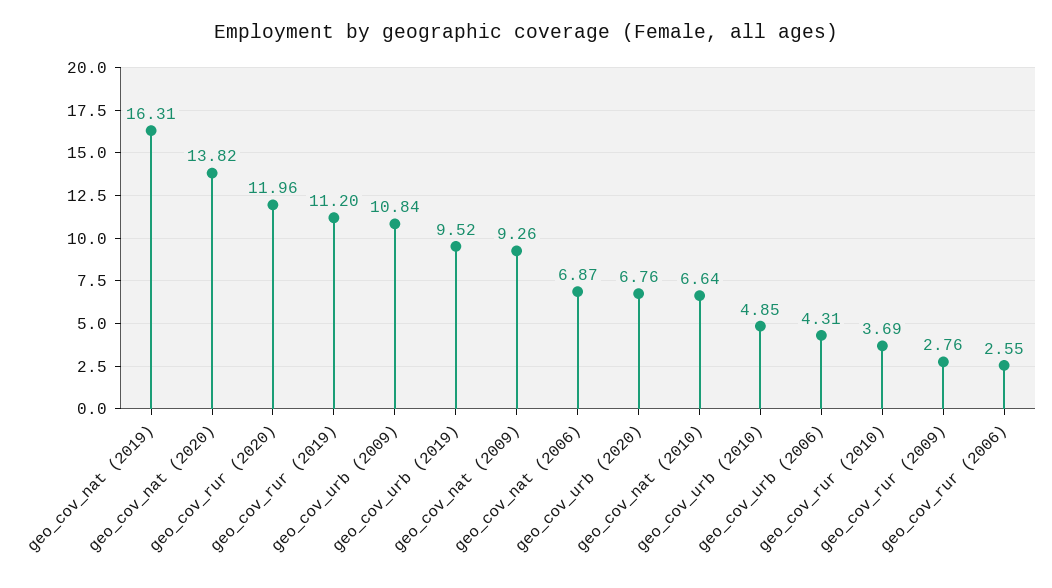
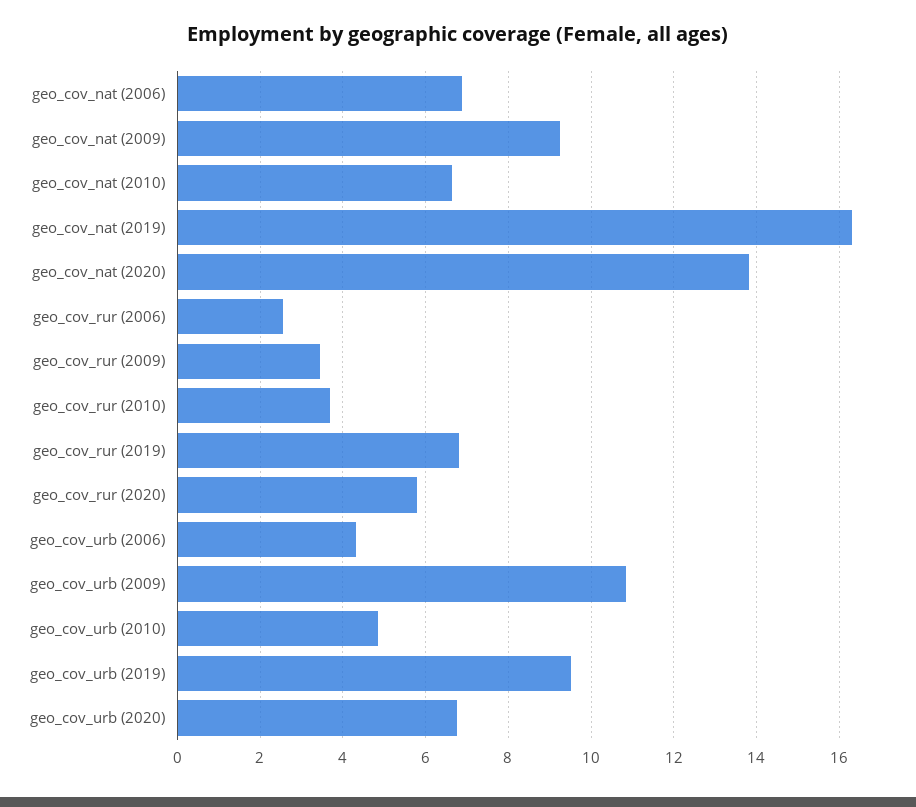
geo_cov_rur (2020): 11.96 -> 5.8
geo_cov_rur (2019): 11.2 -> 6.8
geo_cov_rur (2009): 2.76 -> 3.4

